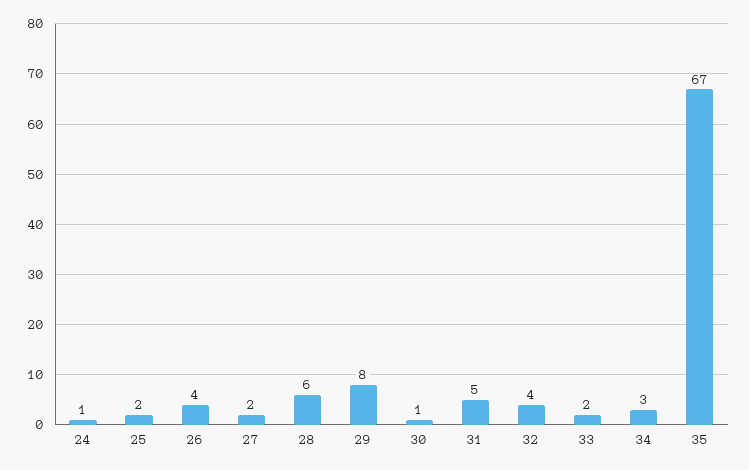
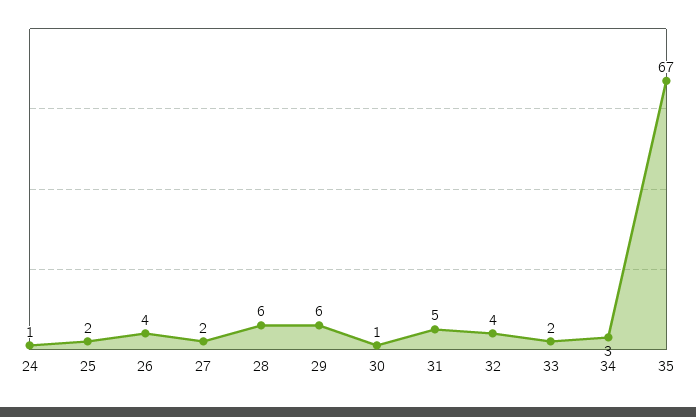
29: 8 -> 6

